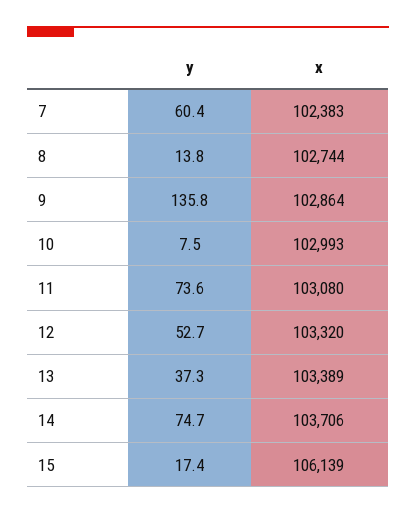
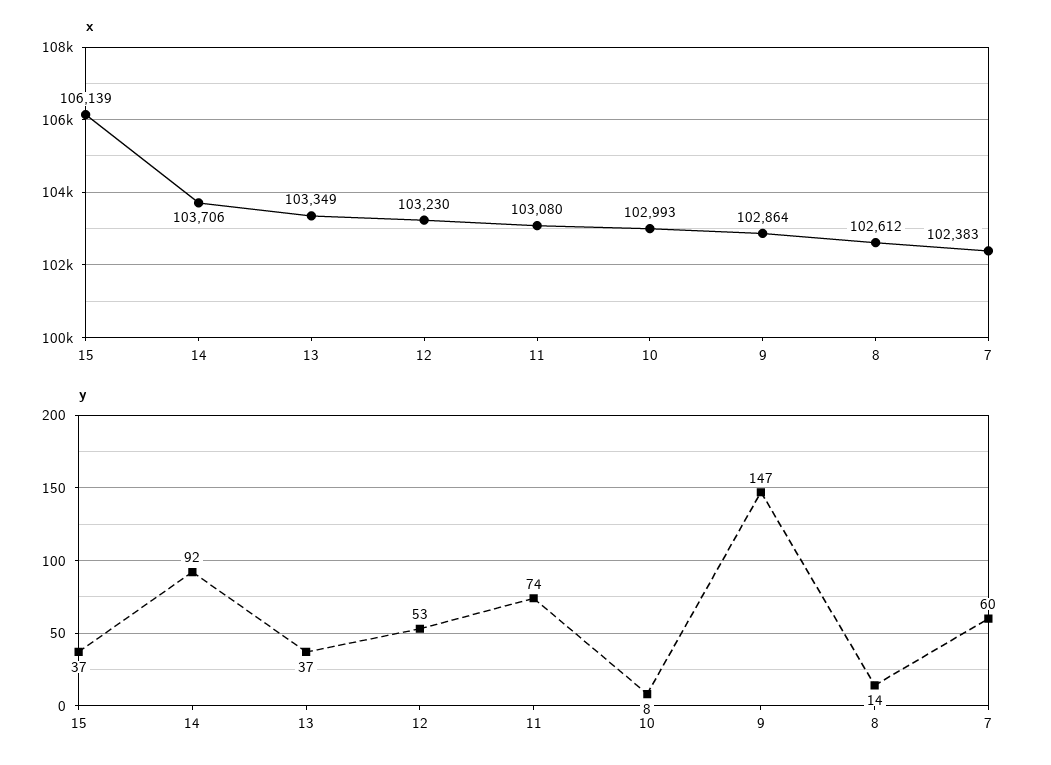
x, 8: 102744 -> 102612
y, 9: 135.8 -> 147
x, 12: 103320 -> 103230
x, 13: 103389 -> 103349
y, 14: 74.7 -> 92
y, 15: 17.4 -> 37

